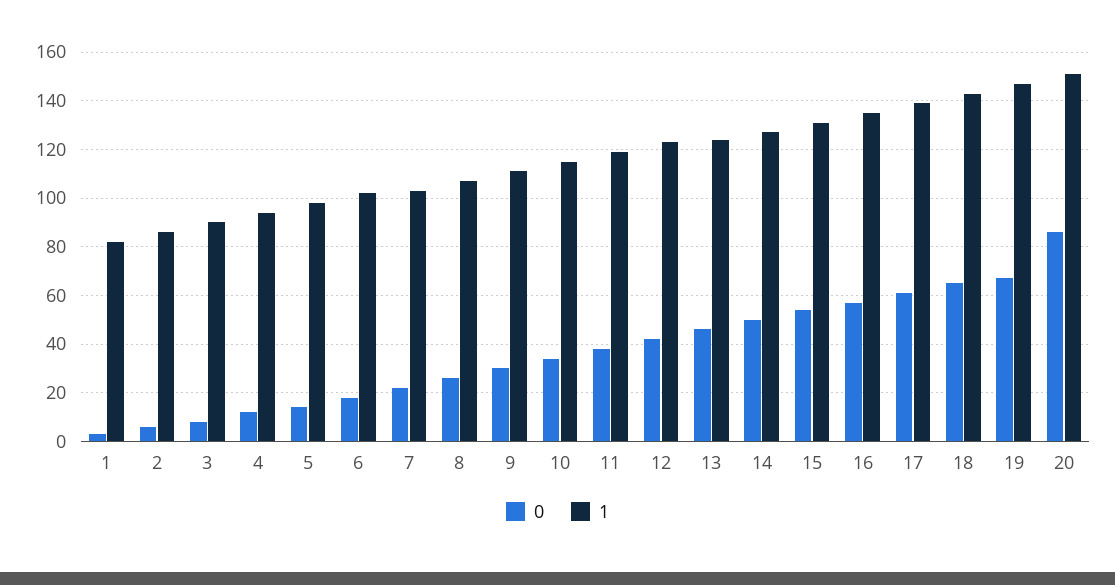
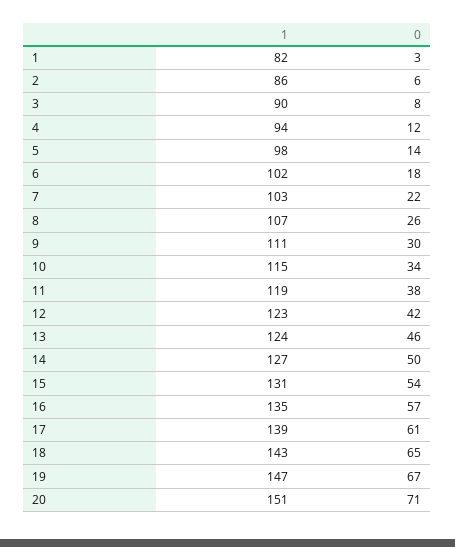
0, 20: 85 -> 71

